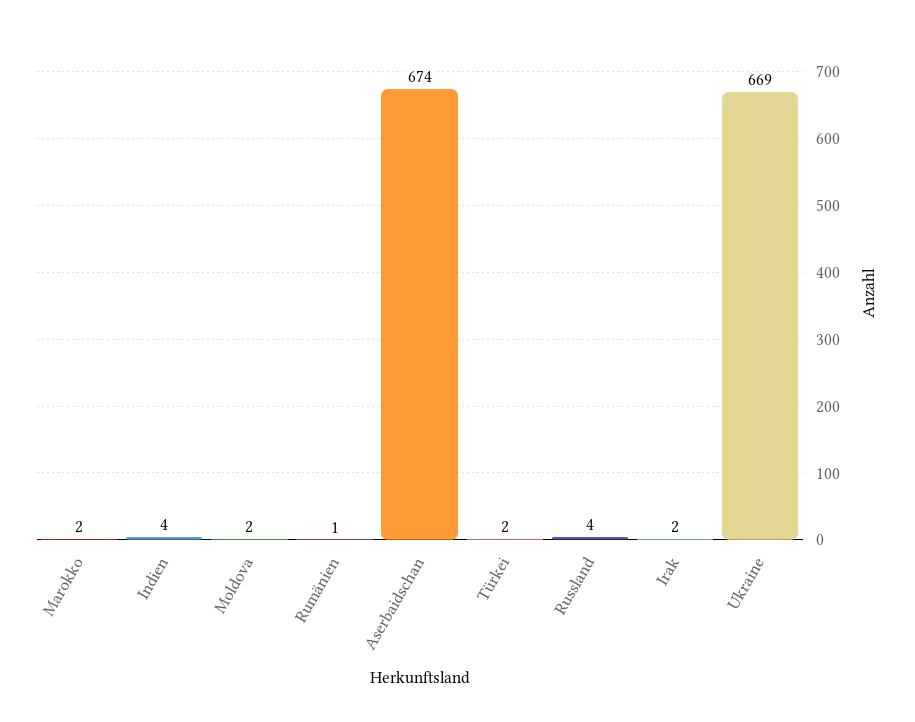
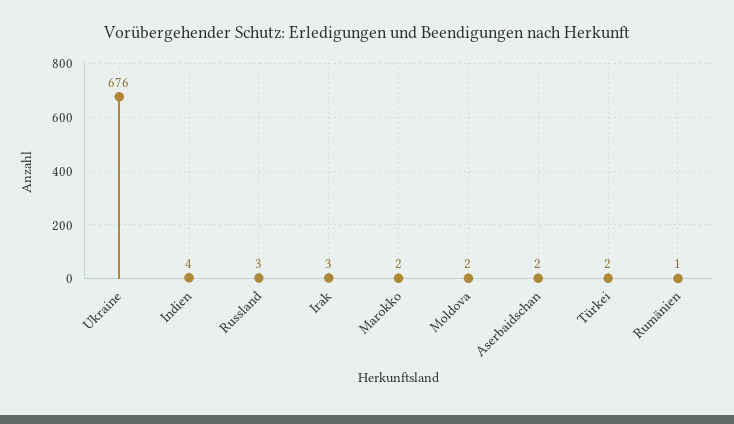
Aserbaidschan: 674 -> 2
Russland: 4 -> 3
Irak: 2 -> 3
Ukraine: 669 -> 676

